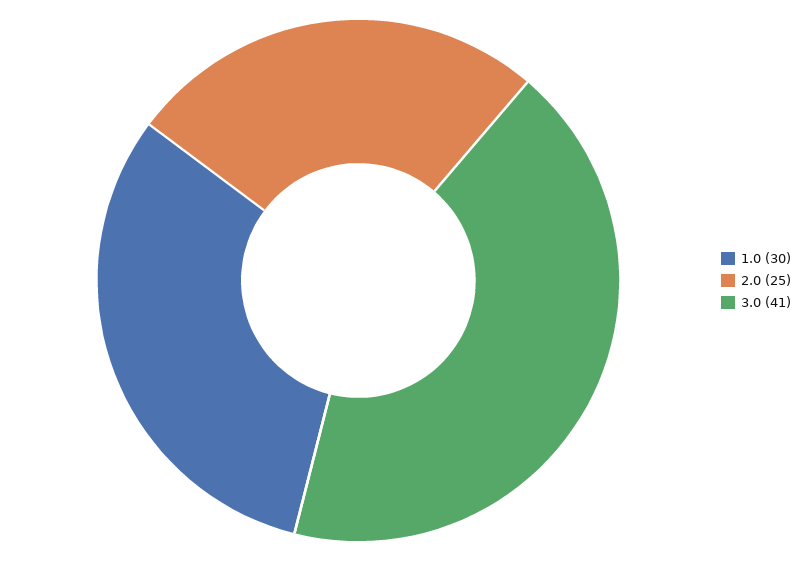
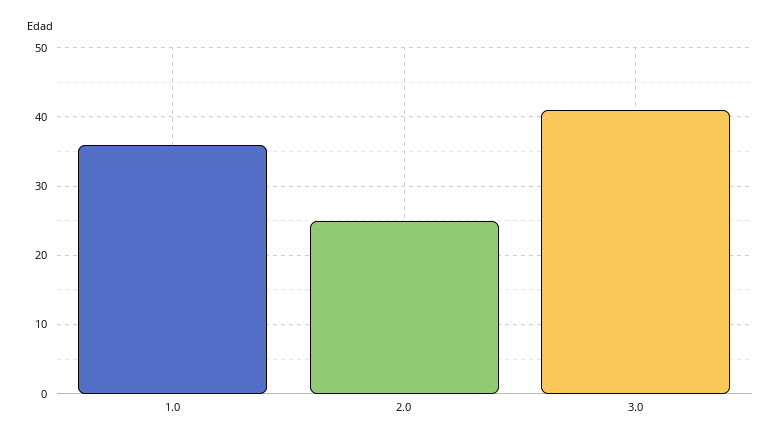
1.0: 30 -> 36

